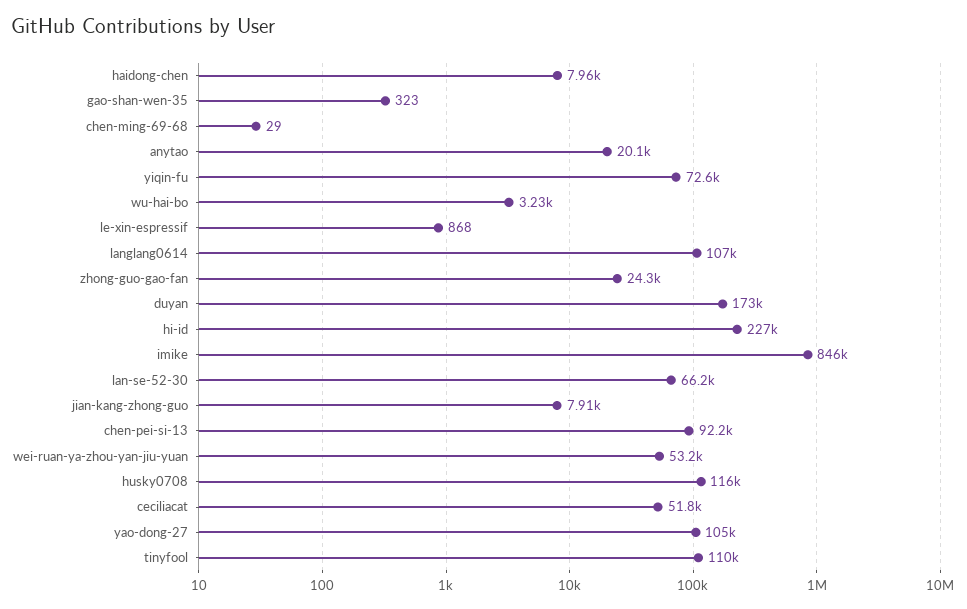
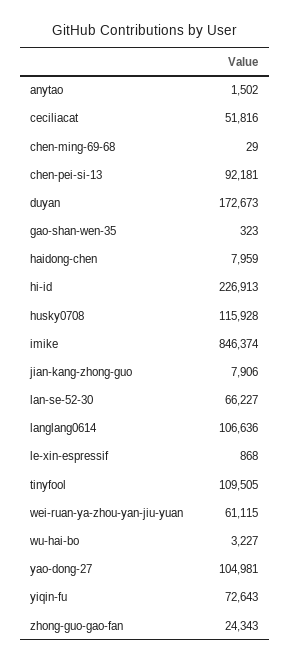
anytao: 20100 -> 1502
wei-ruan-ya-zhou-yan-jiu-yuan: 53200 -> 61115

